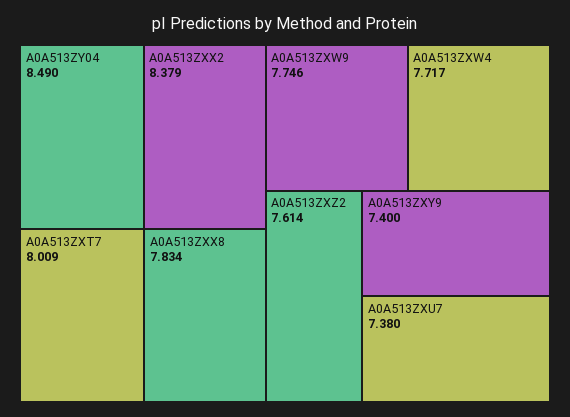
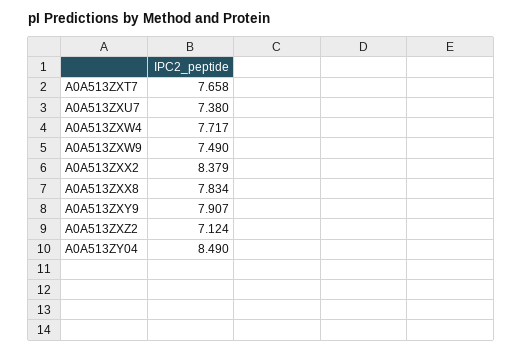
A0A513ZXT7: 8.009 -> 7.658
A0A513ZXW9: 7.746 -> 7.49
A0A513ZXZ2: 7.614 -> 7.124
A0A513ZXY9: 7.4 -> 7.907

